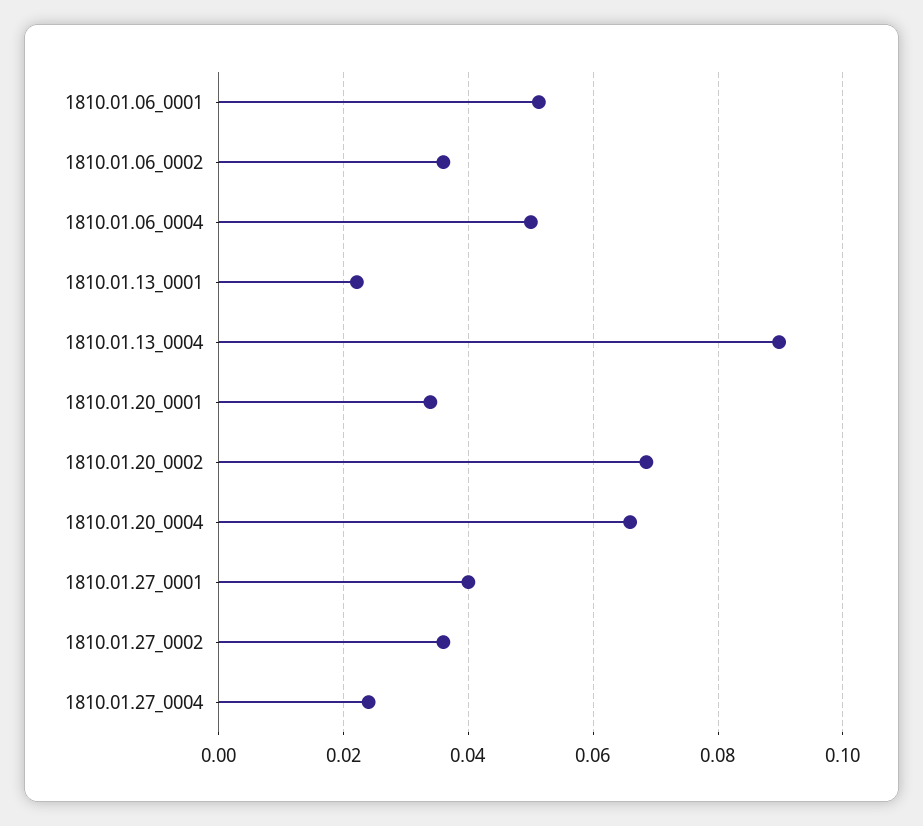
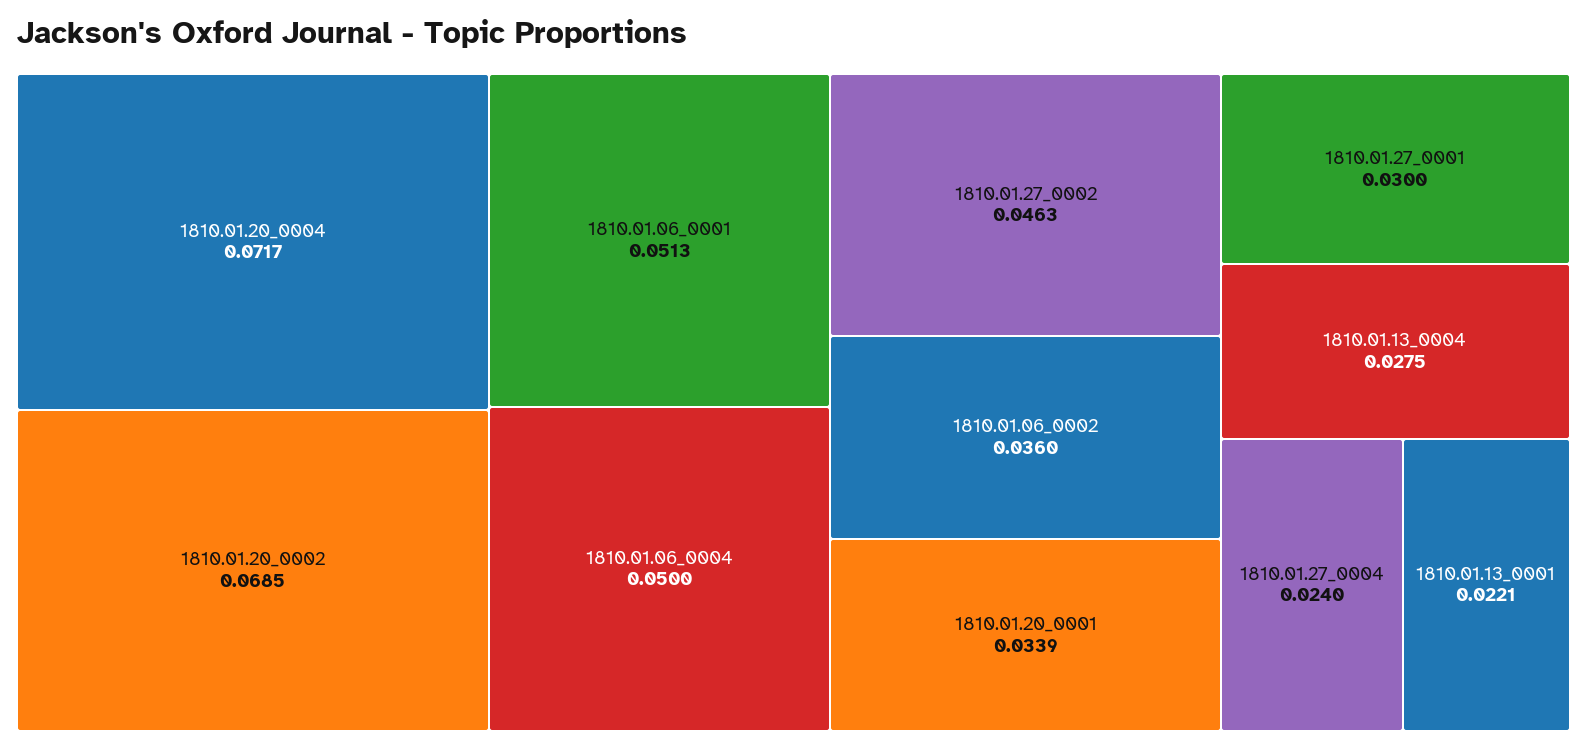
1810.01.13_0004: 0.09 -> 0.0275
1810.01.20_0004: 0.066 -> 0.0717
1810.01.27_0001: 0.04 -> 0.03
1810.01.27_0002: 0.036 -> 0.0463

